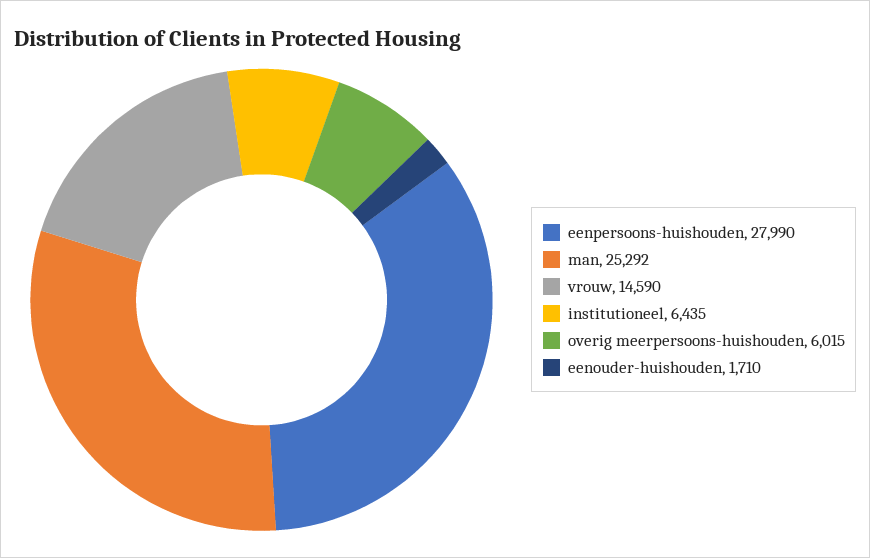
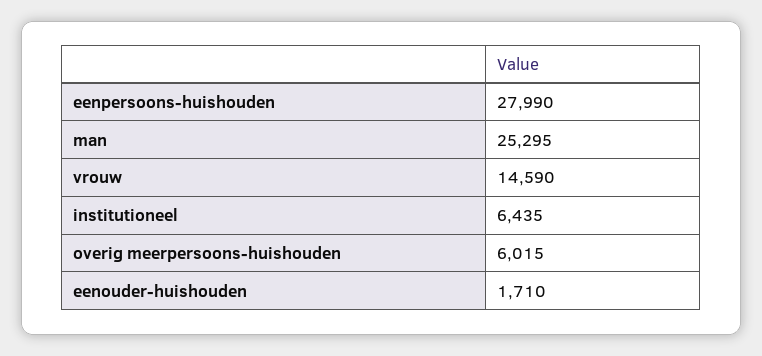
man: 25292 -> 25295

